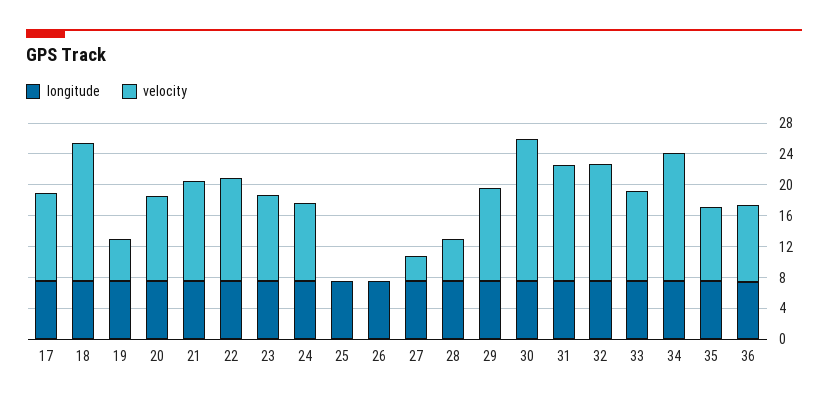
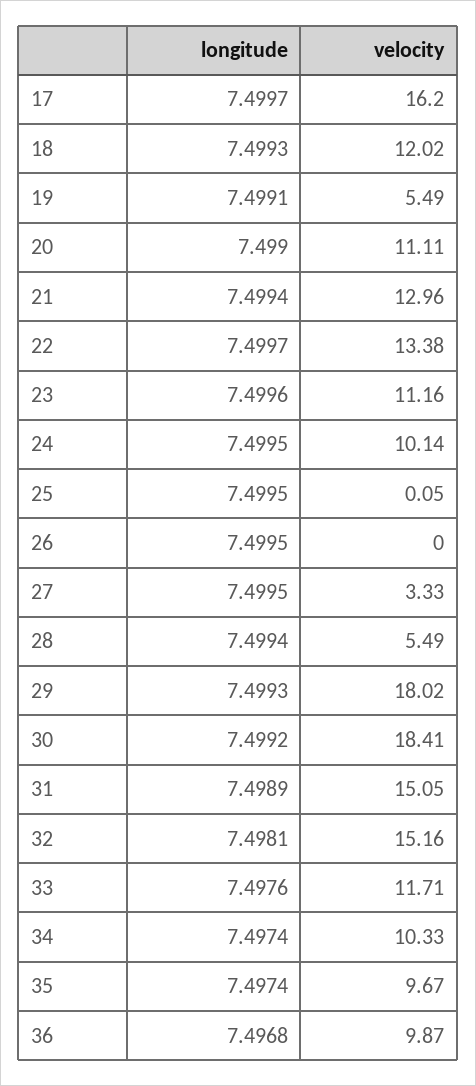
velocity, 17: 12 -> 16.2
velocity, 18: 18 -> 12.02
velocity, 29: 12 -> 18.02
velocity, 34: 16 -> 10.33

